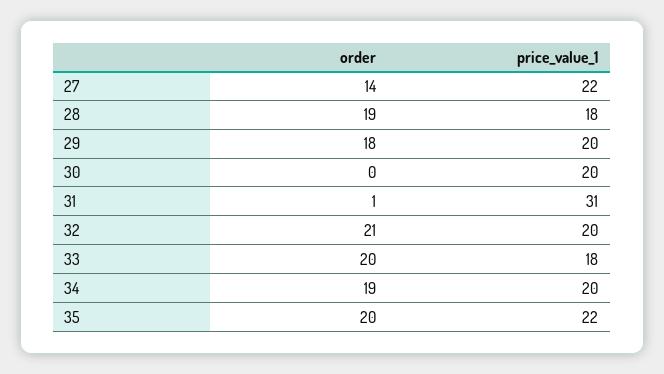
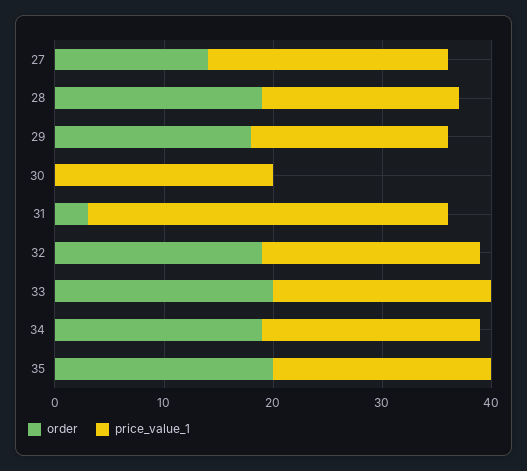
price_value_1, 29: 20 -> 18
order, 31: 1 -> 3
price_value_1, 31: 31 -> 33
order, 32: 21 -> 19
price_value_1, 33: 18 -> 20
price_value_1, 35: 22 -> 20

